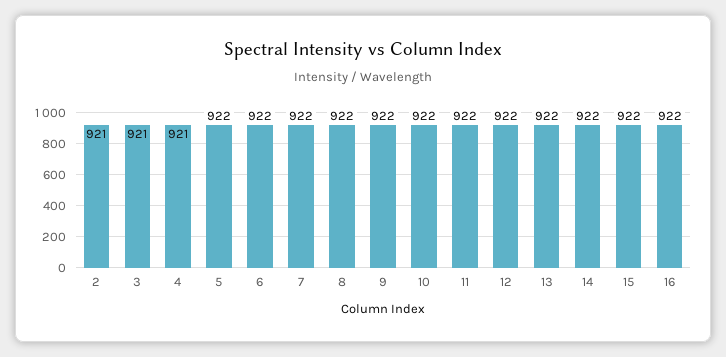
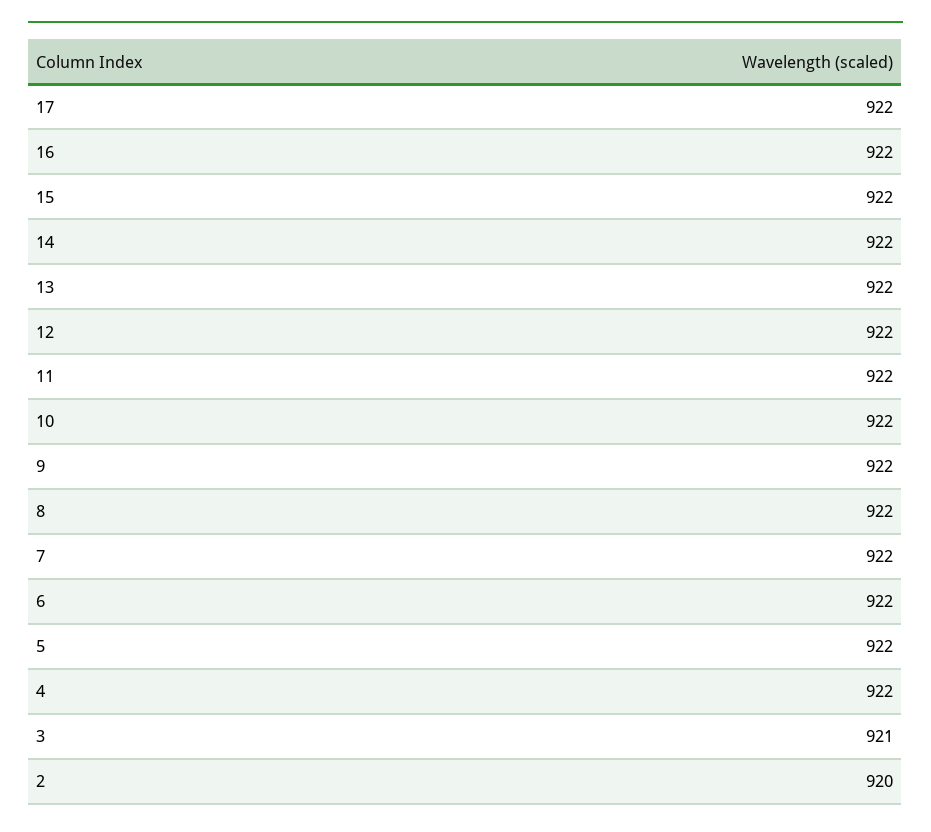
2: 921 -> 920
4: 921 -> 922
17: none -> 922

